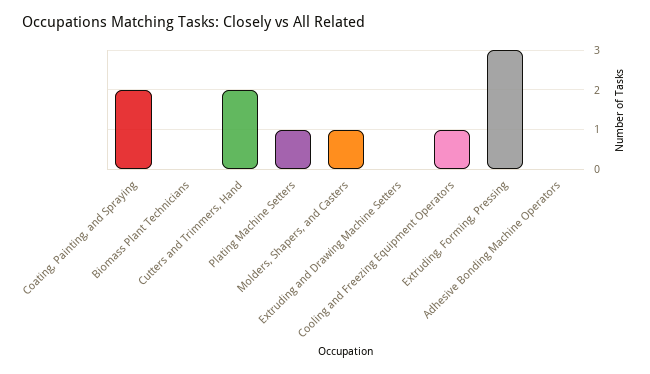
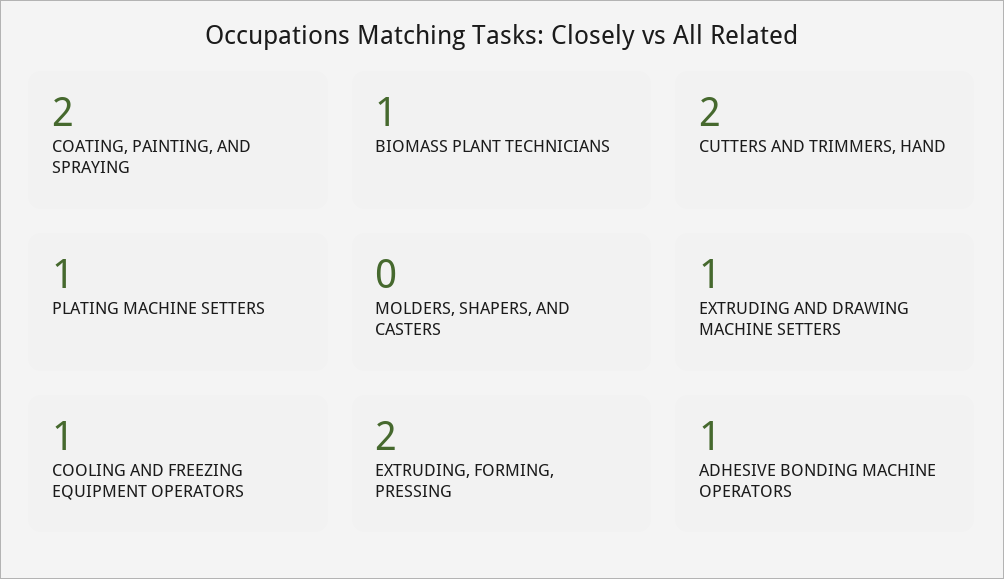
Biomass Plant Technicians: 0 -> 1
Molders, Shapers, and Casters: 1 -> 0
Extruding and Drawing Machine Setters: 0 -> 1
Extruding, Forming, Pressing: 3 -> 2
Adhesive Bonding Machine Operators: 0 -> 1

